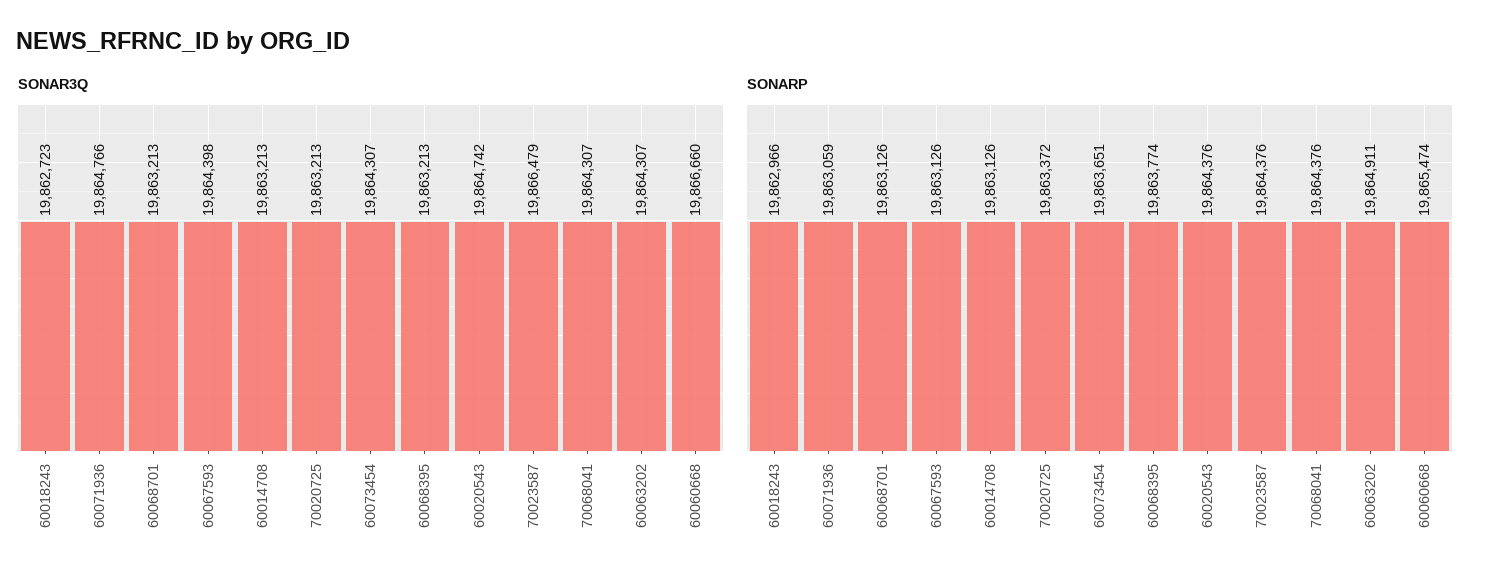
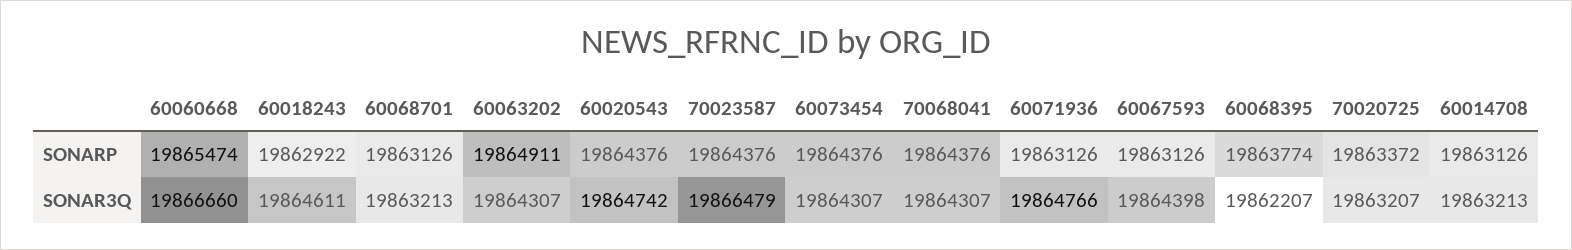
SONAR3Q, 60018243: 19862723 -> 19864611
SONAR3Q, 70020725: 19863213 -> 19863207
SONAR3Q, 60068395: 19863213 -> 19862207
SONARP, 60018243: 19862966 -> 19862922
SONARP, 60071936: 19863059 -> 19863126
SONARP, 60073454: 19863651 -> 19864376

